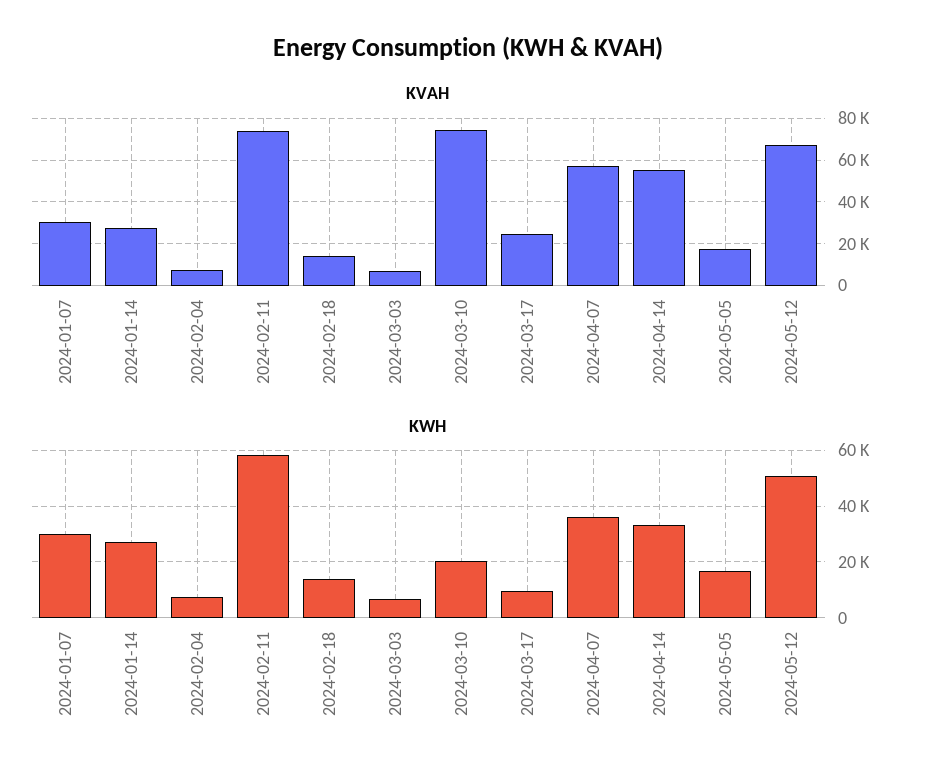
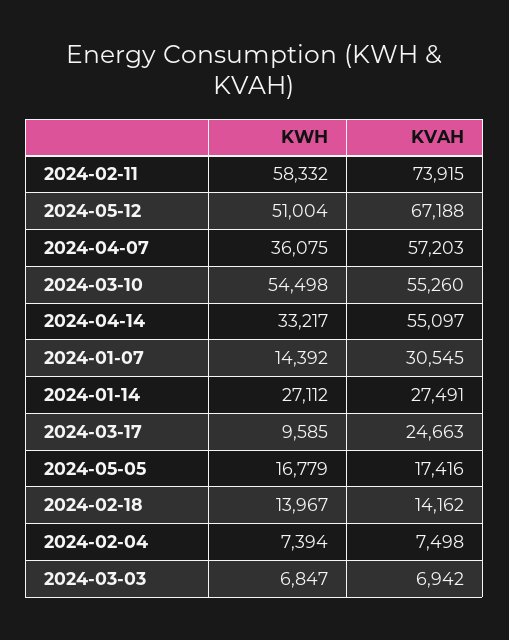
KVAH, 2024-03-10: 75000 -> 55260
KWH, 2024-01-07: 30000 -> 14392
KWH, 2024-03-10: 20000 -> 54498

